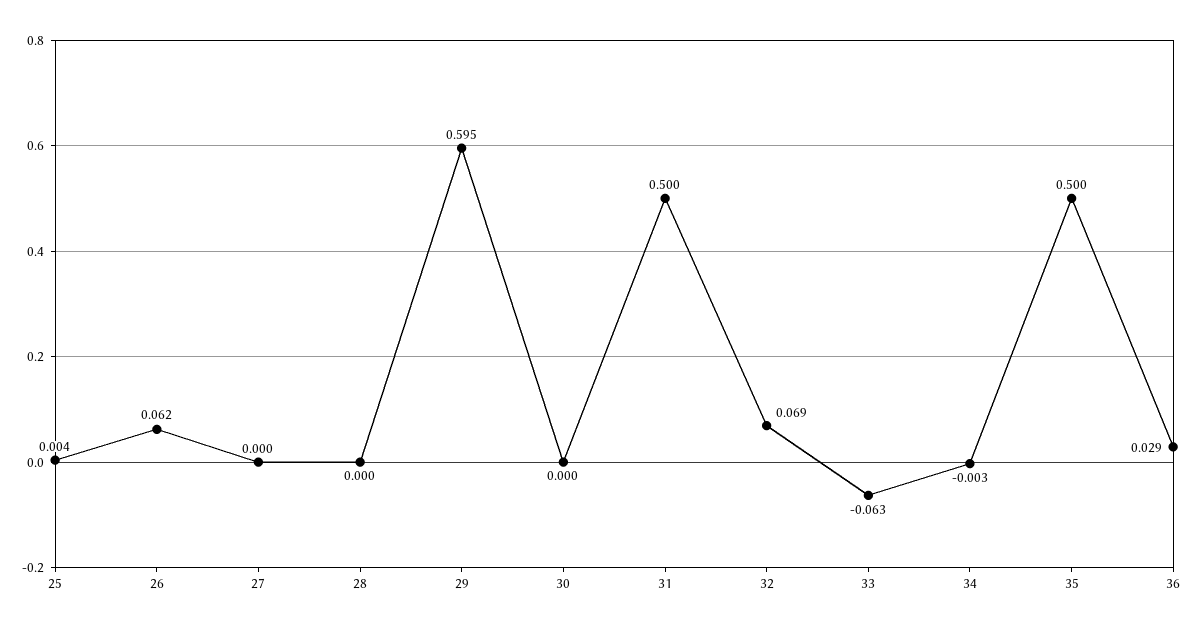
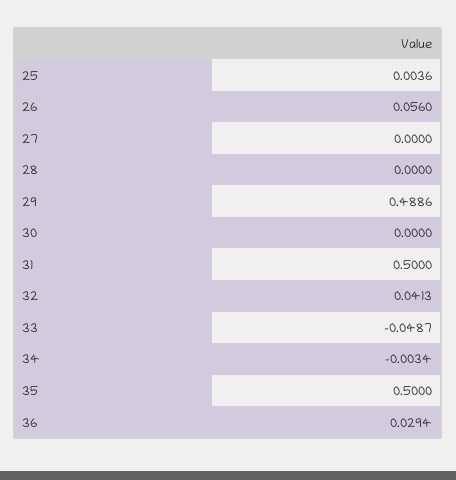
26: 0.062 -> 0.056
29: 0.595 -> 0.4886
32: 0.069 -> 0.0413
33: -0.063 -> -0.0487

